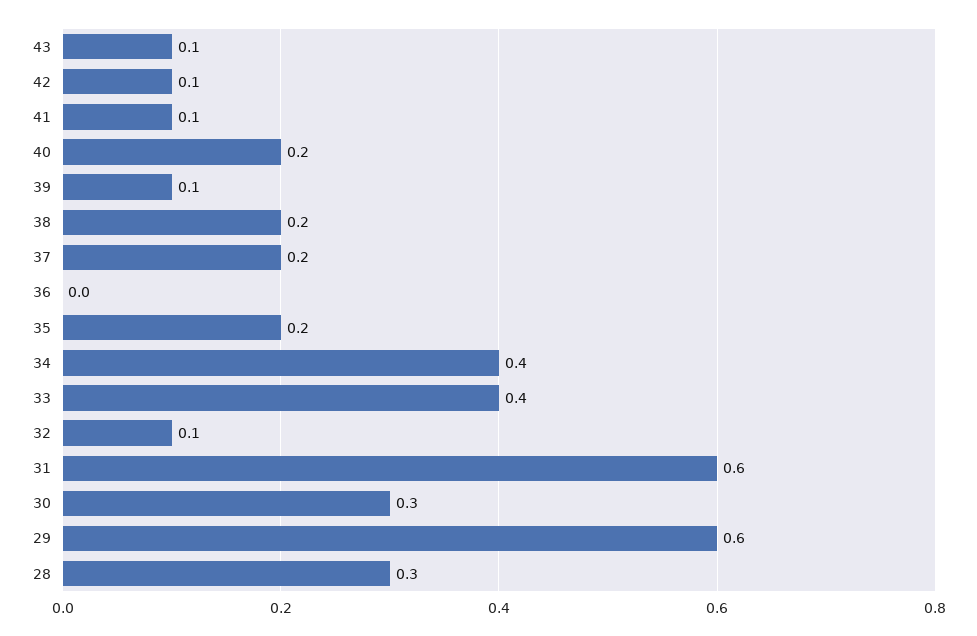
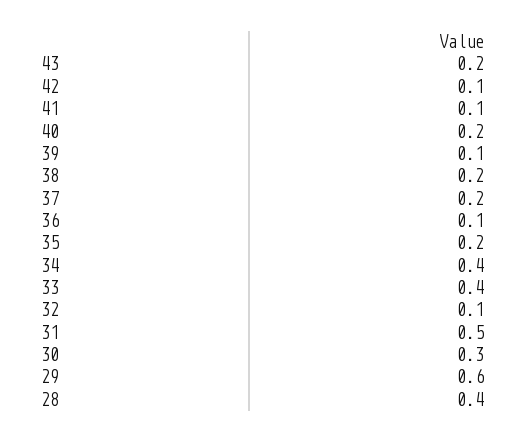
43: 0.1 -> 0.2
36: 0 -> 0.1
31: 0.6 -> 0.5
28: 0.3 -> 0.4

